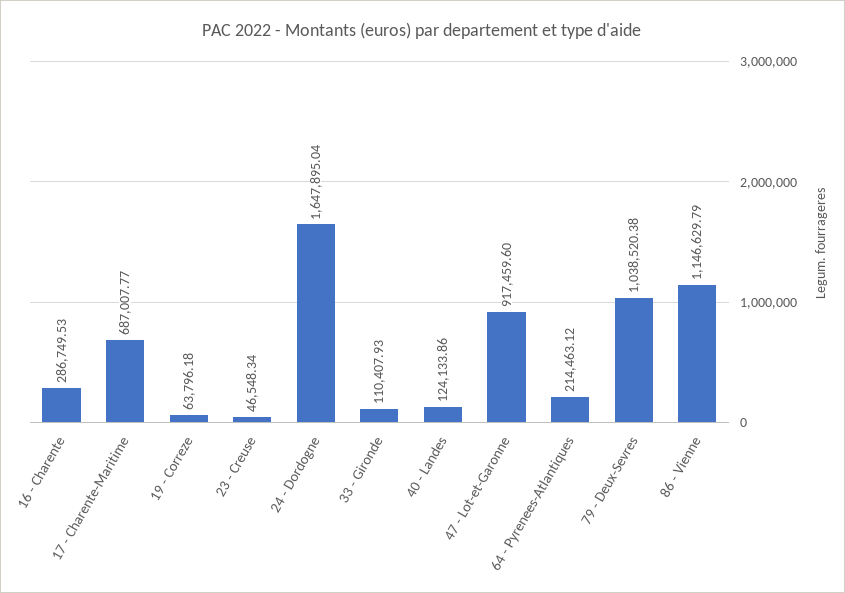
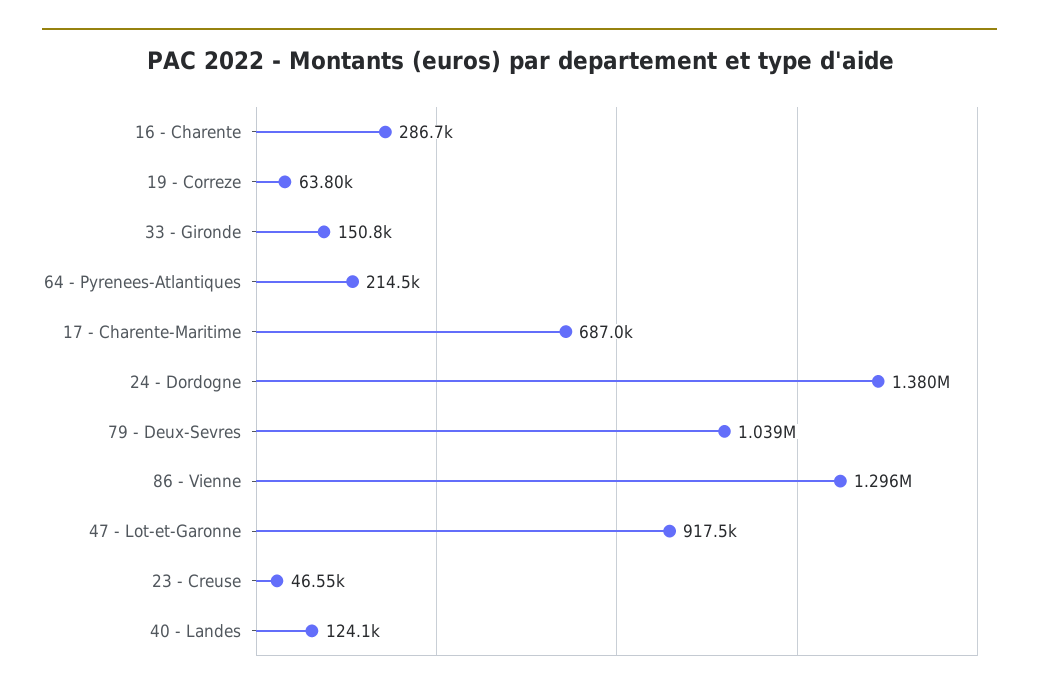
24 - Dordogne: 1647895.04 -> 1380000
33 - Gironde: 110407.93 -> 150800
86 - Vienne: 1146629.79 -> 1296000

